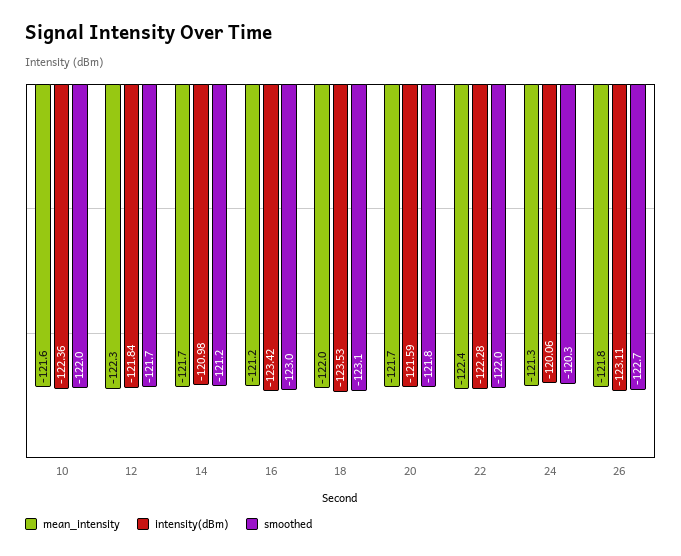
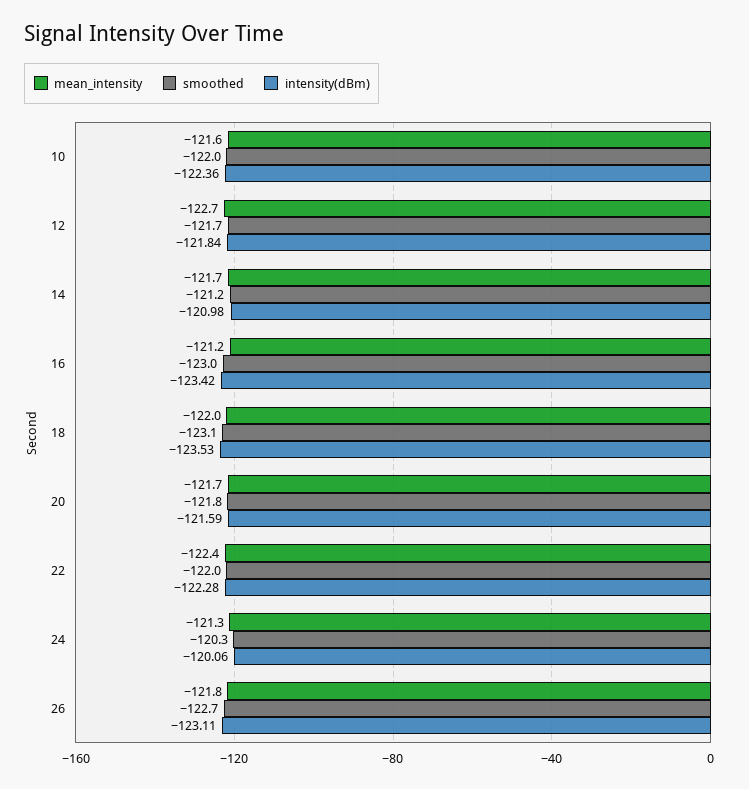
mean_intensity, 12: -122.3 -> -122.7

